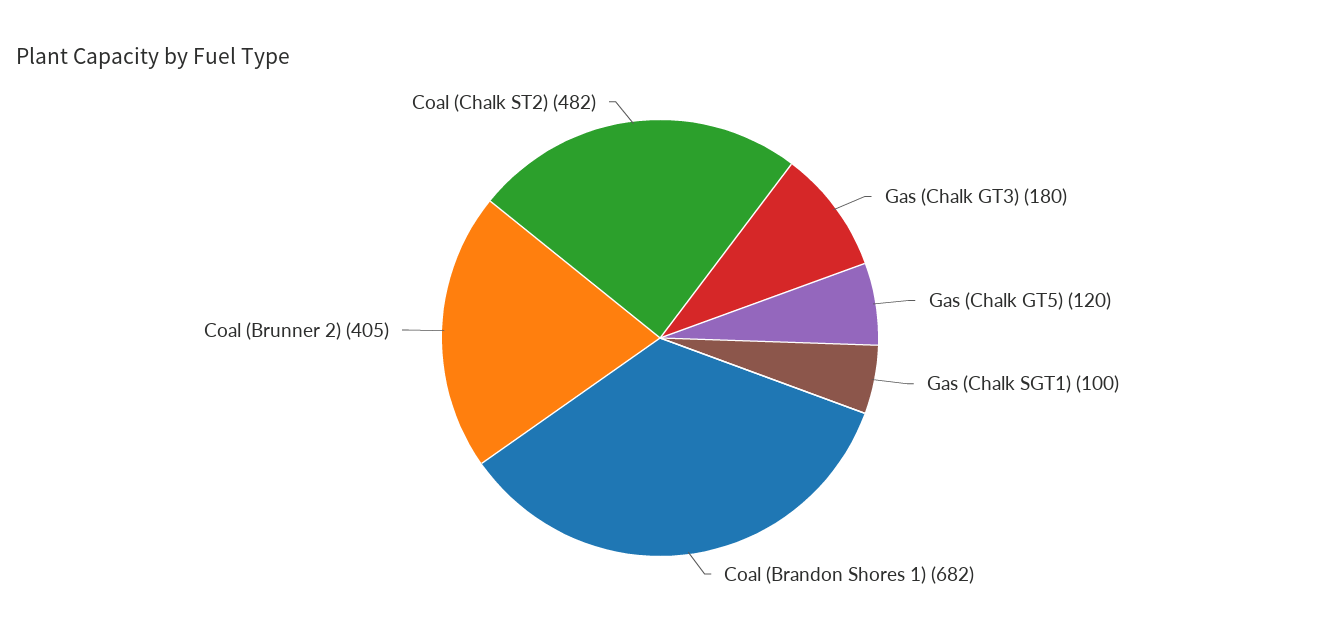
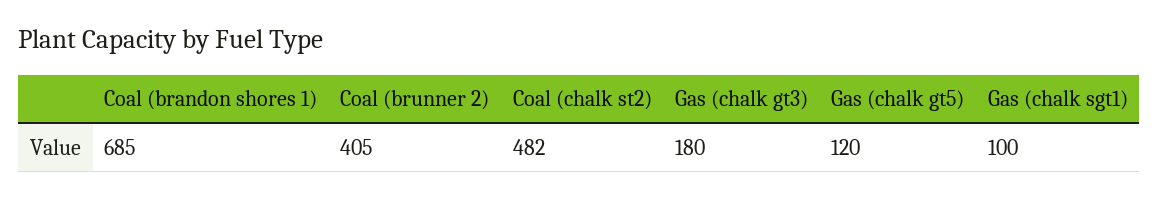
Coal (Brandon Shores 1): 682 -> 685

